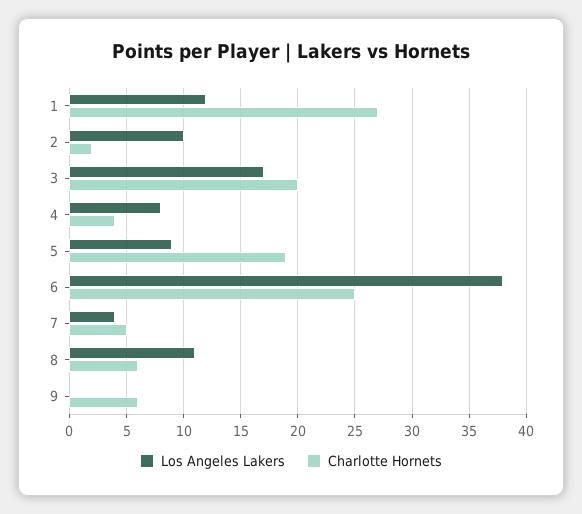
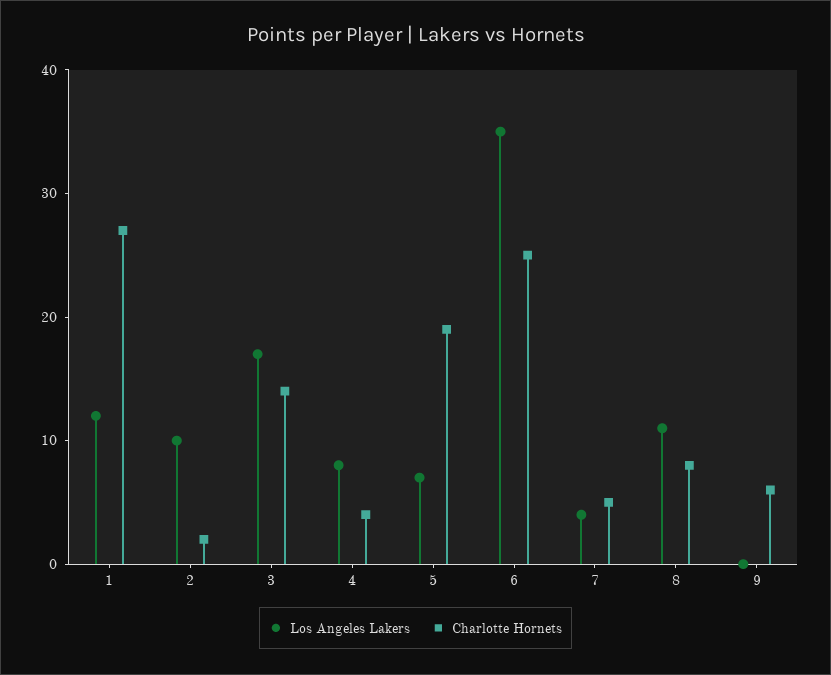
Charlotte Hornets, 3: 20 -> 14
Los Angeles Lakers, 5: 9 -> 7
Los Angeles Lakers, 6: 38 -> 35
Charlotte Hornets, 8: 6 -> 8

